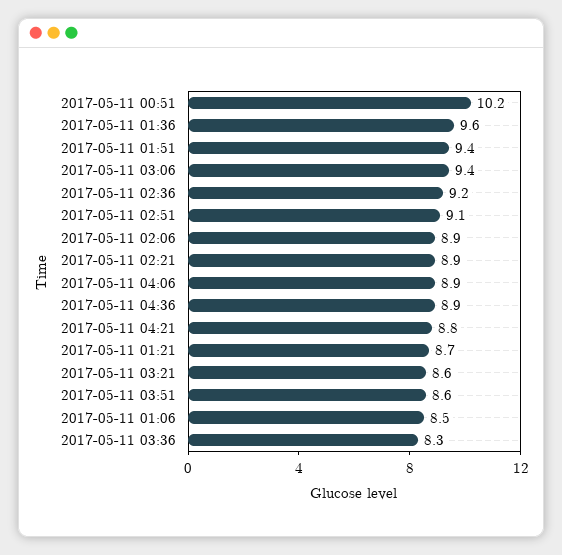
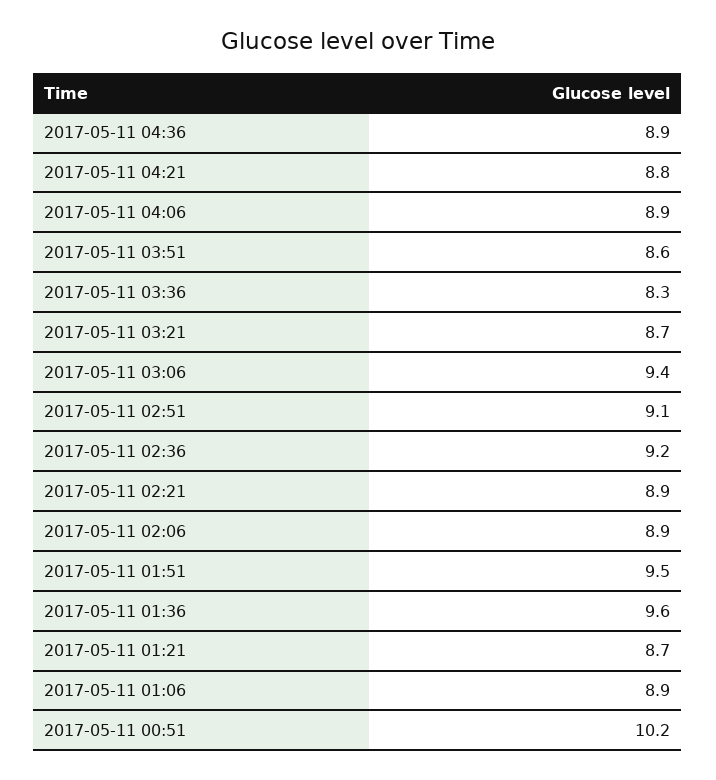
2017-05-11 01:51: 9.4 -> 9.5
2017-05-11 03:21: 8.6 -> 8.7
2017-05-11 01:06: 8.5 -> 8.9

